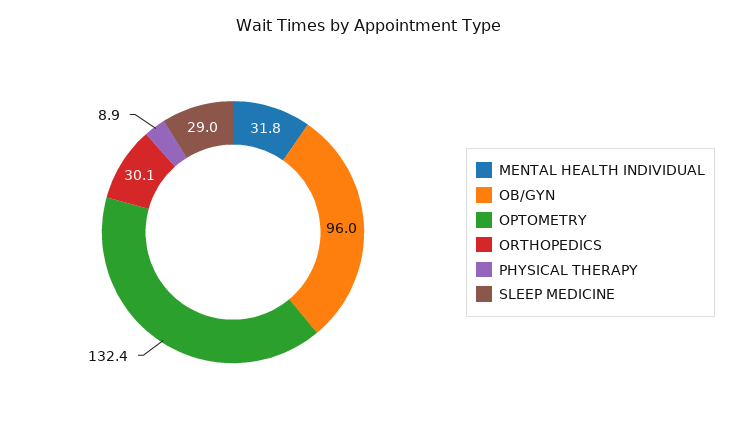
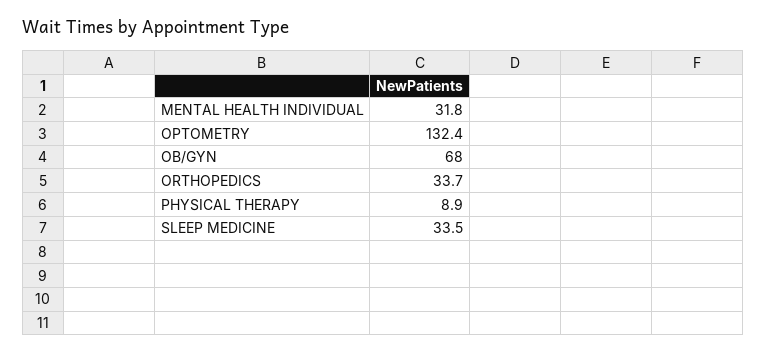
OB/GYN: 96 -> 68
ORTHOPEDICS: 30.1 -> 33.7
SLEEP MEDICINE: 29 -> 33.5

